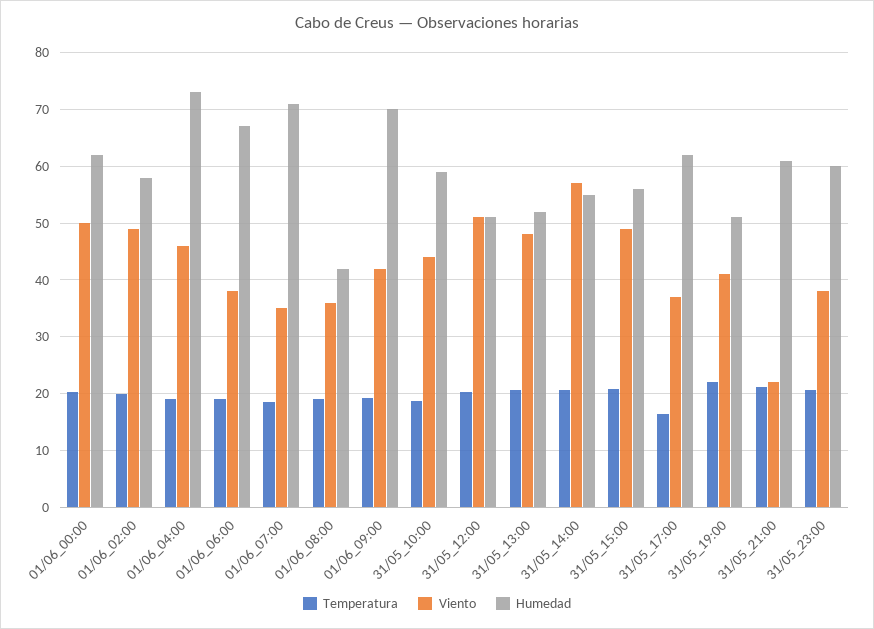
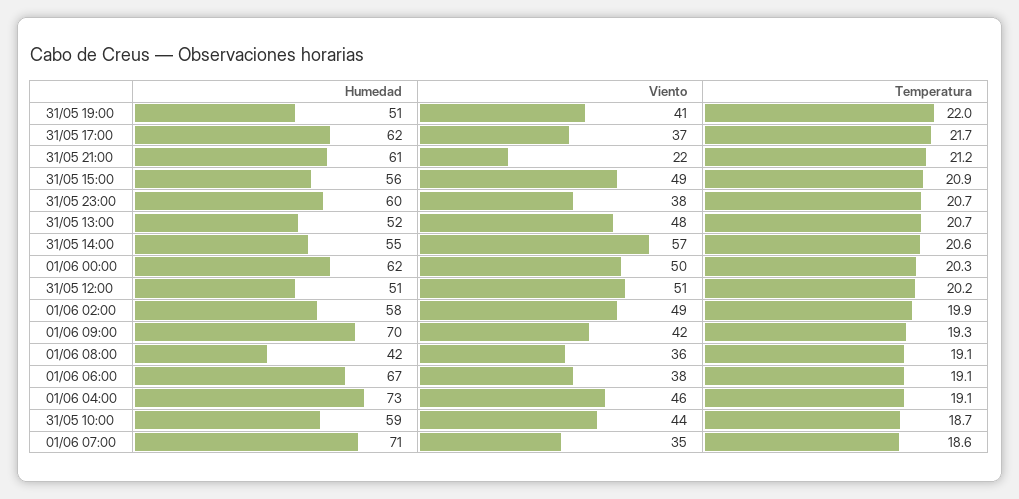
Temperatura, 31/05_17:00: 16 -> 21.7

